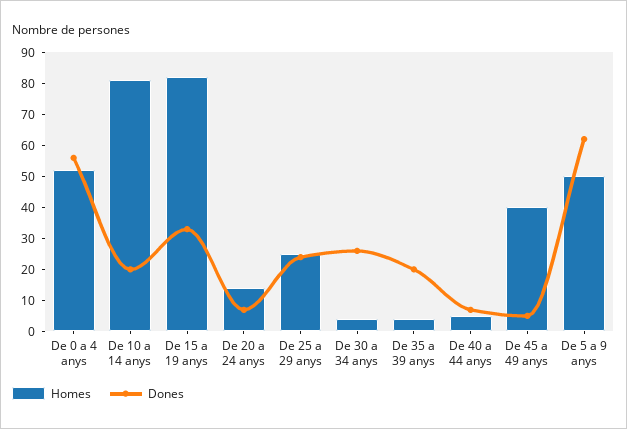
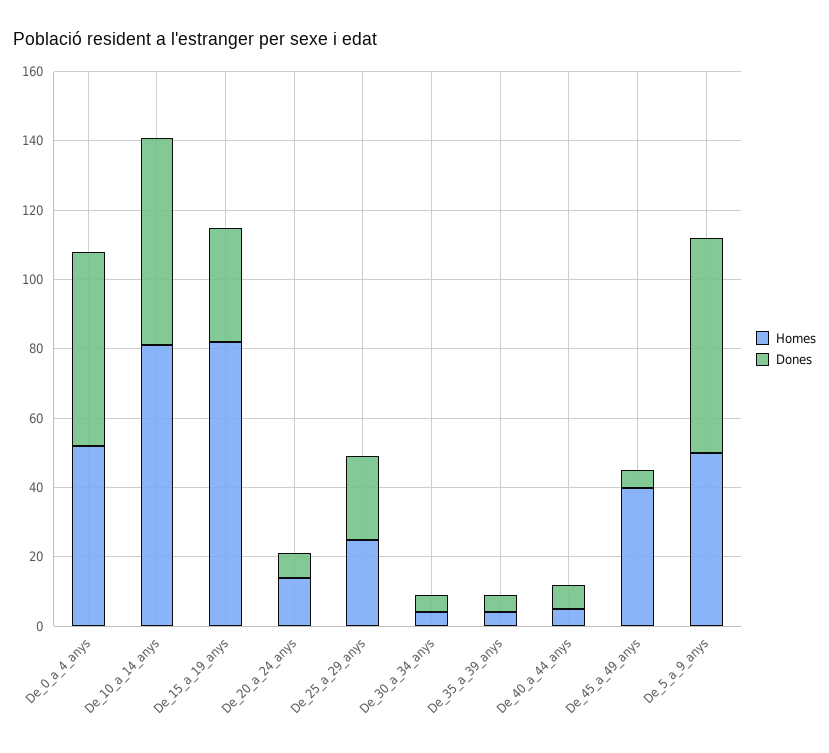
Dones, De 10 a 14 anys: 20 -> 60
Dones, De 30 a 34 anys: 25 -> 5
Dones, De 35 a 39 anys: 20 -> 5

